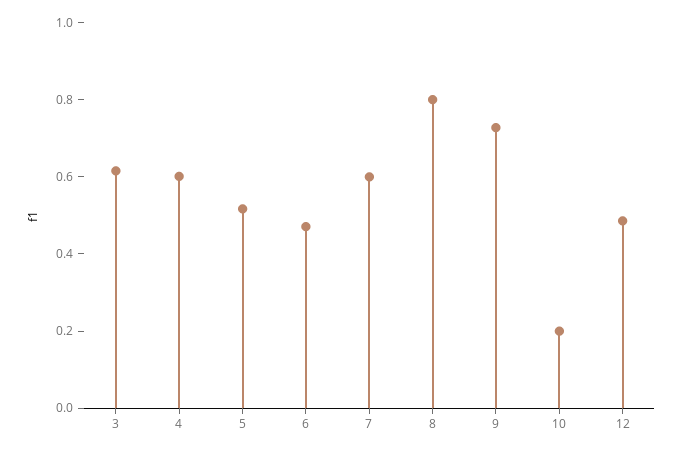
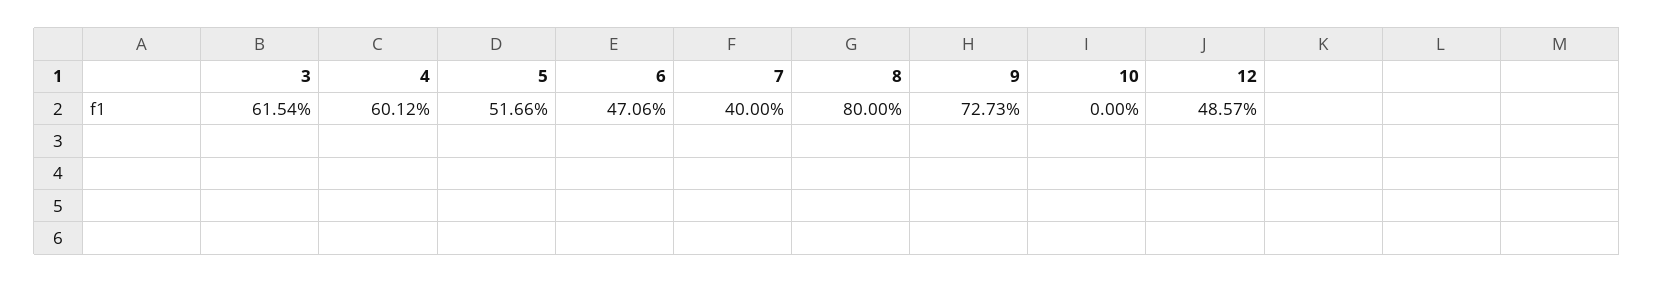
7: 0.6 -> 0.4
10: 0.2 -> 0

